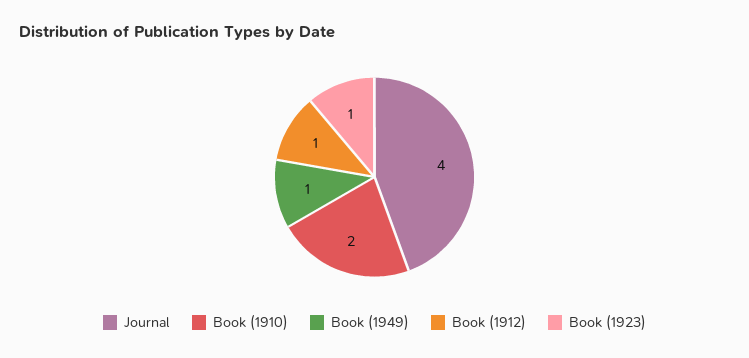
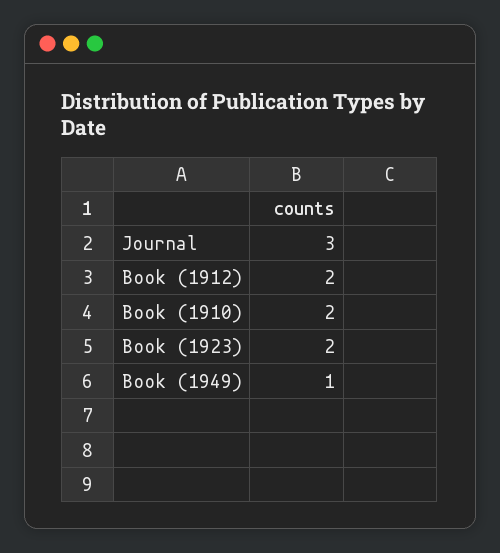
Journal: 4 -> 3
Book (1912): 1 -> 2
Book (1923): 1 -> 2

